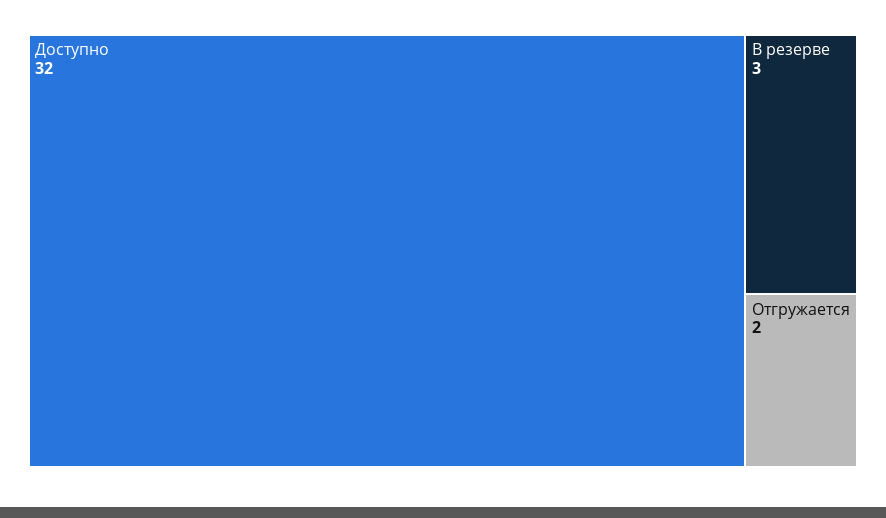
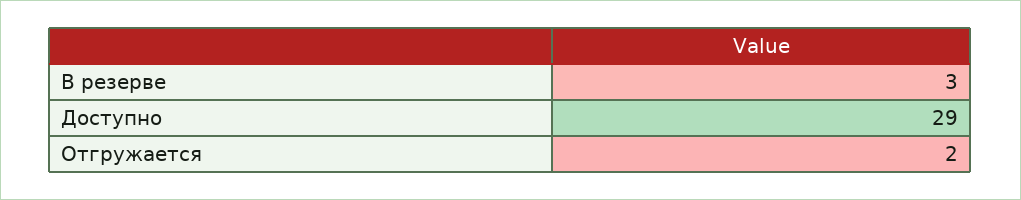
Доступно: 32 -> 29

